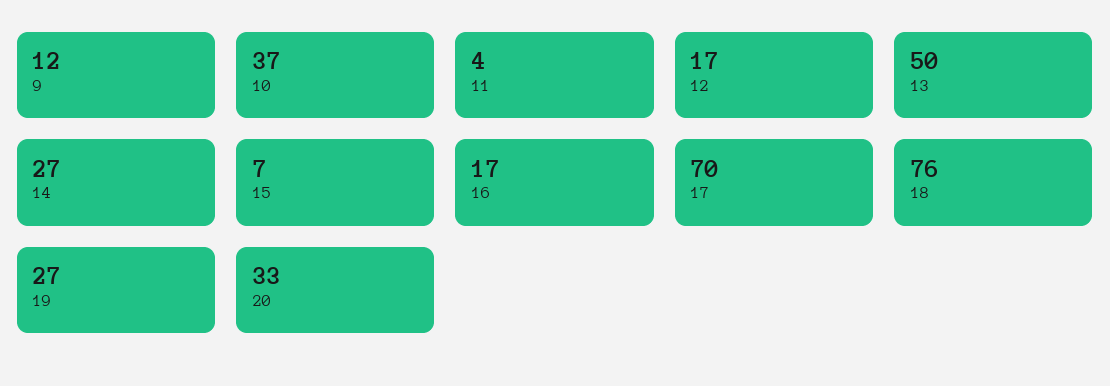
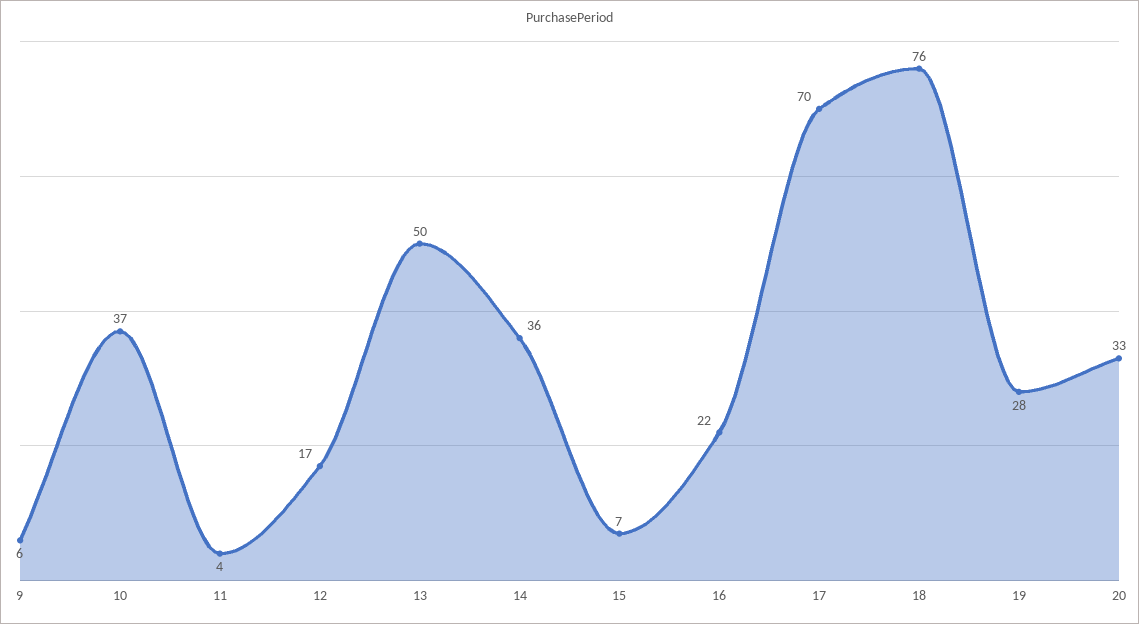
9: 12 -> 6
14: 27 -> 36
16: 17 -> 22
19: 27 -> 28

